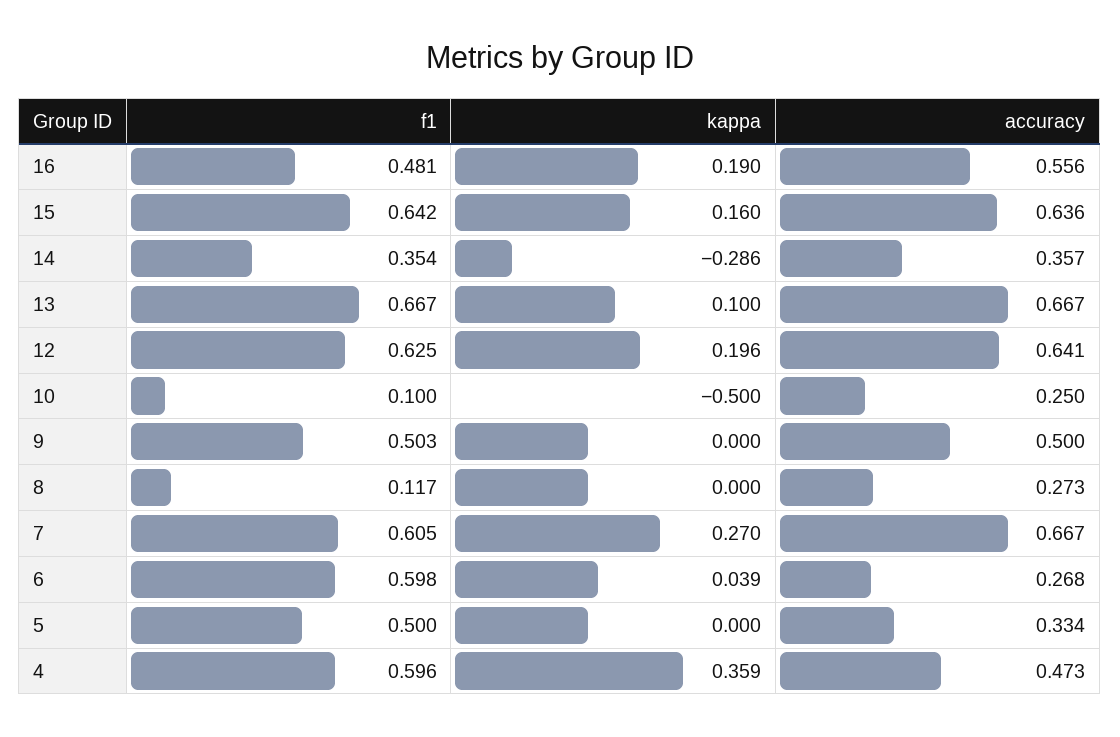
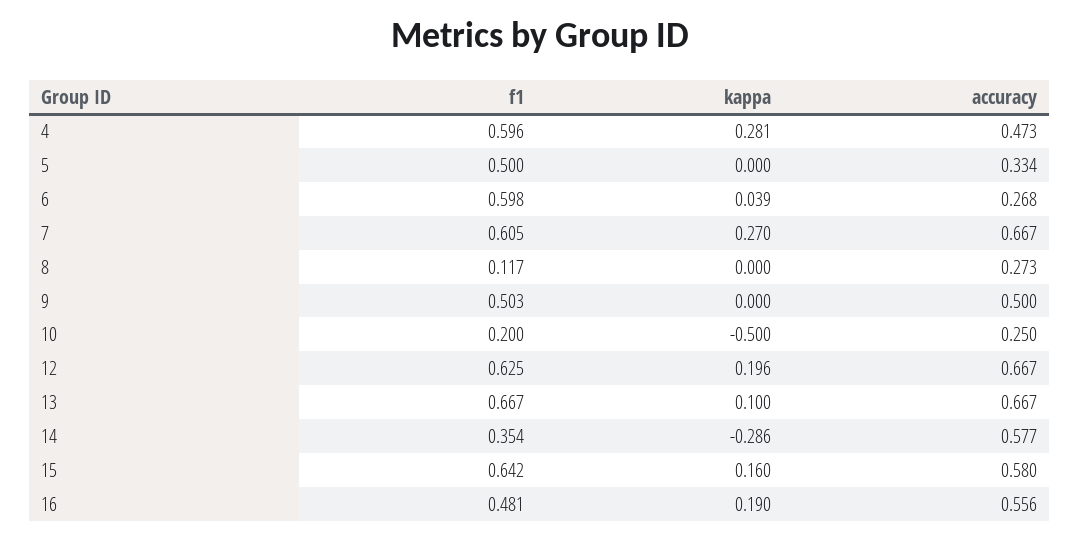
accuracy, 15: 0.636 -> 0.58
accuracy, 14: 0.357 -> 0.577
accuracy, 12: 0.641 -> 0.667
f1, 10: 0.1 -> 0.2
kappa, 4: 0.359 -> 0.281

